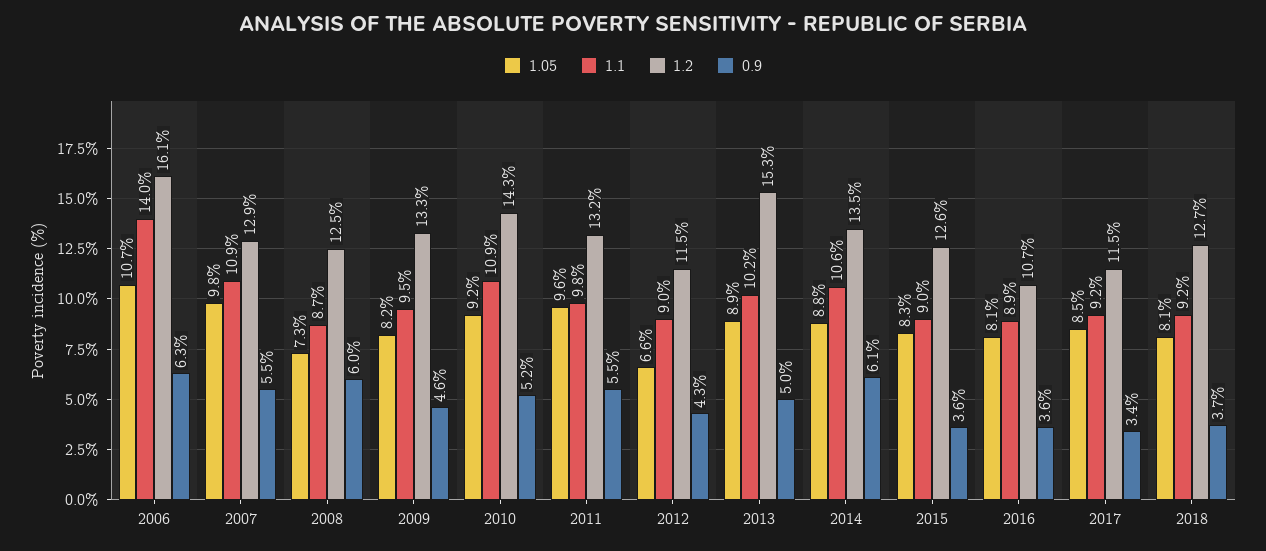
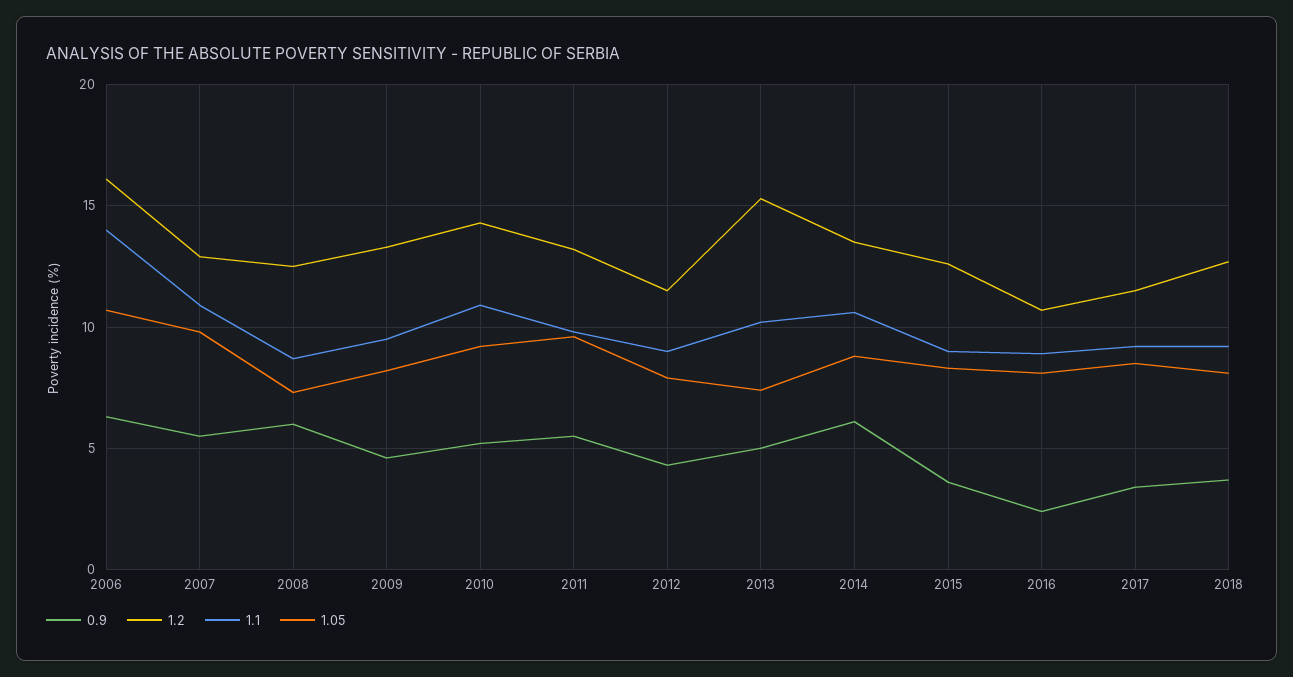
1.05, 2012: 6.6 -> 8
1.05, 2013: 8.9 -> 7.5
0.9, 2016: 3.6 -> 2.5

